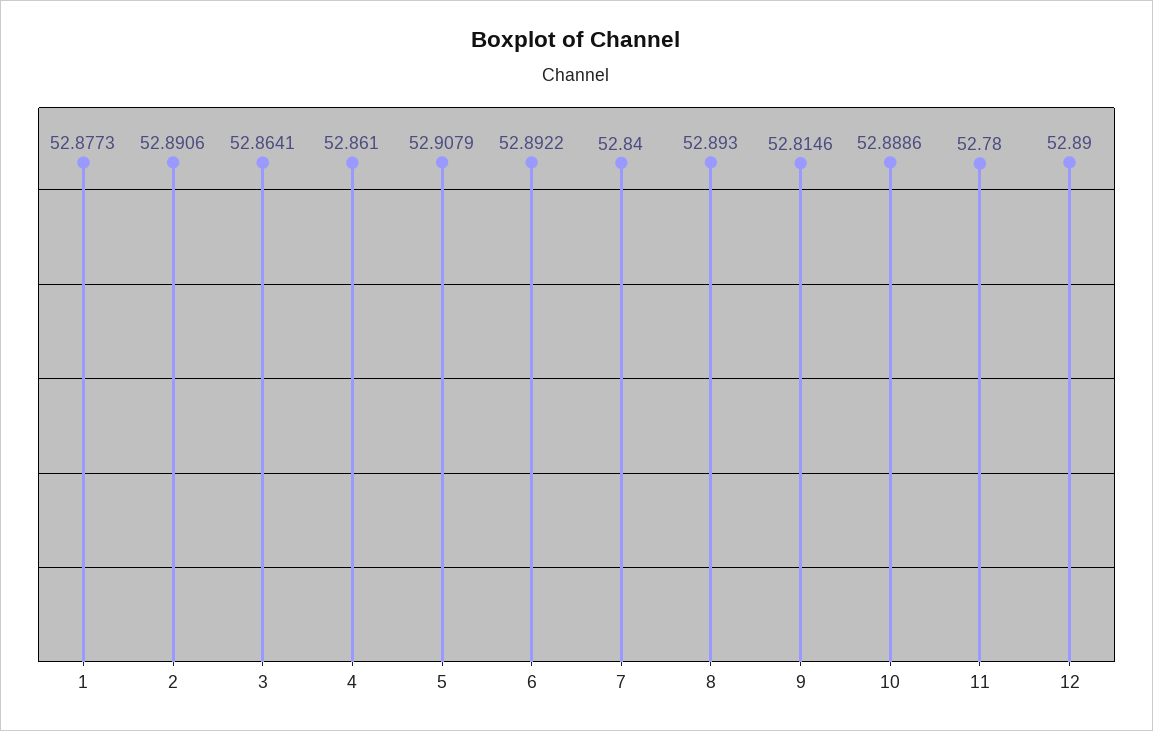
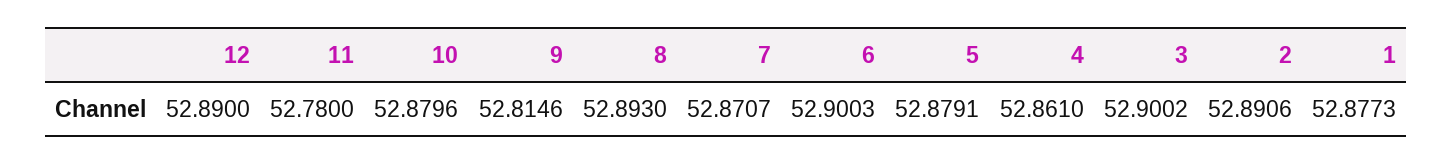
3: 52.8641 -> 52.9002
5: 52.9079 -> 52.8791
6: 52.8922 -> 52.9003
7: 52.84 -> 52.8707
10: 52.8886 -> 52.8796

